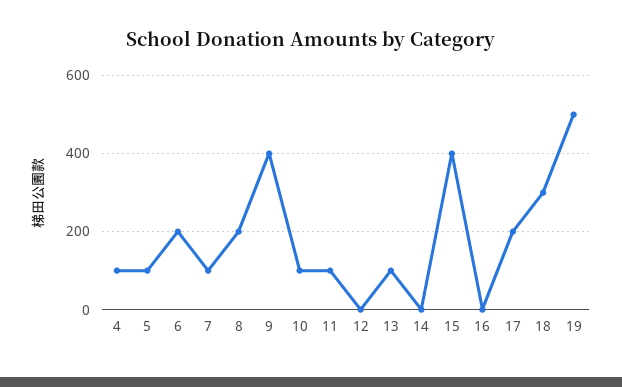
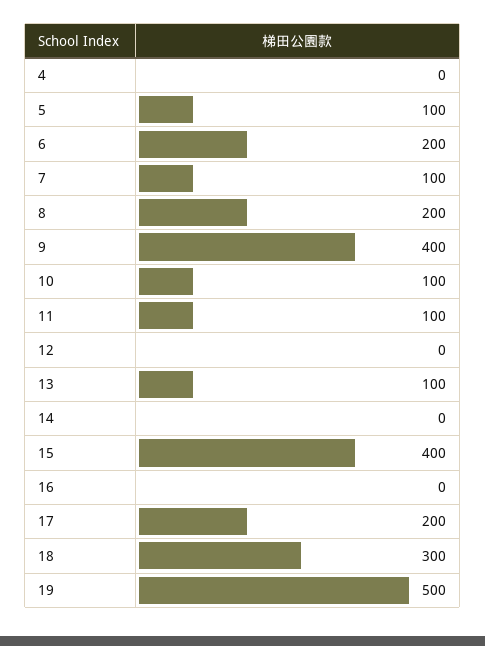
4: 100 -> 0

